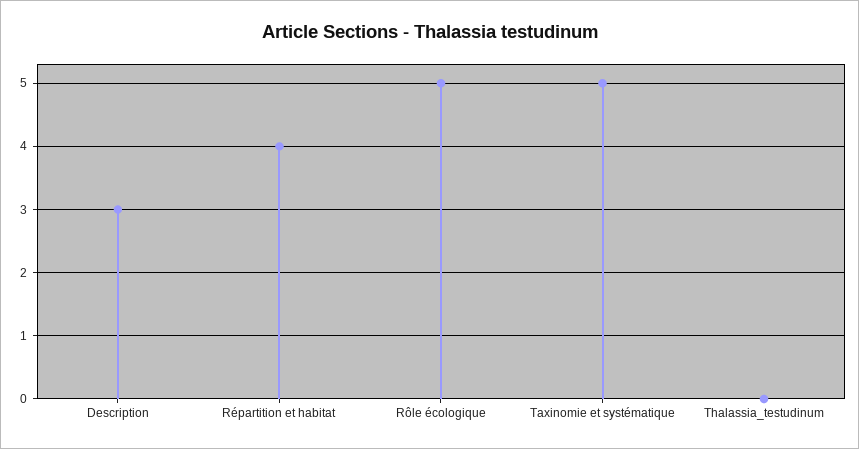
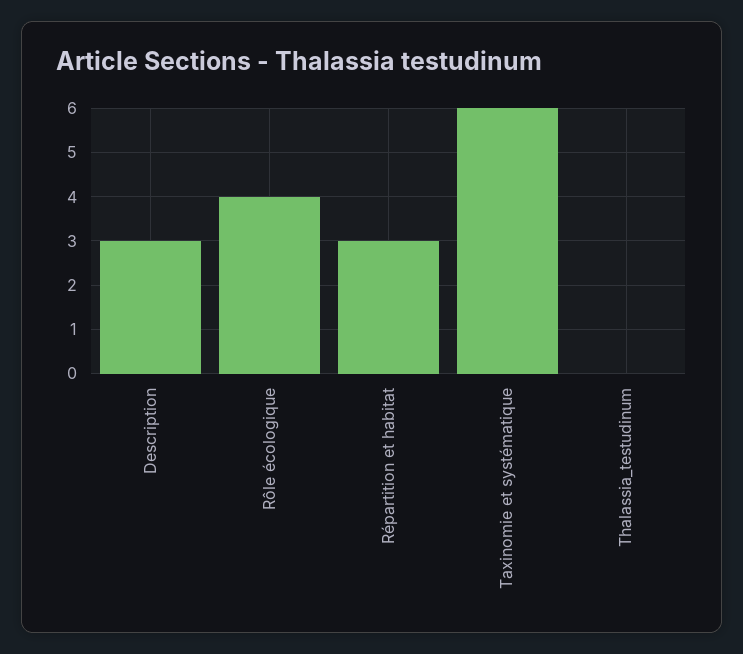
Répartition et habitat: 4 -> 3
Rôle écologique: 5 -> 4
Taxinomie et systématique: 5 -> 6

